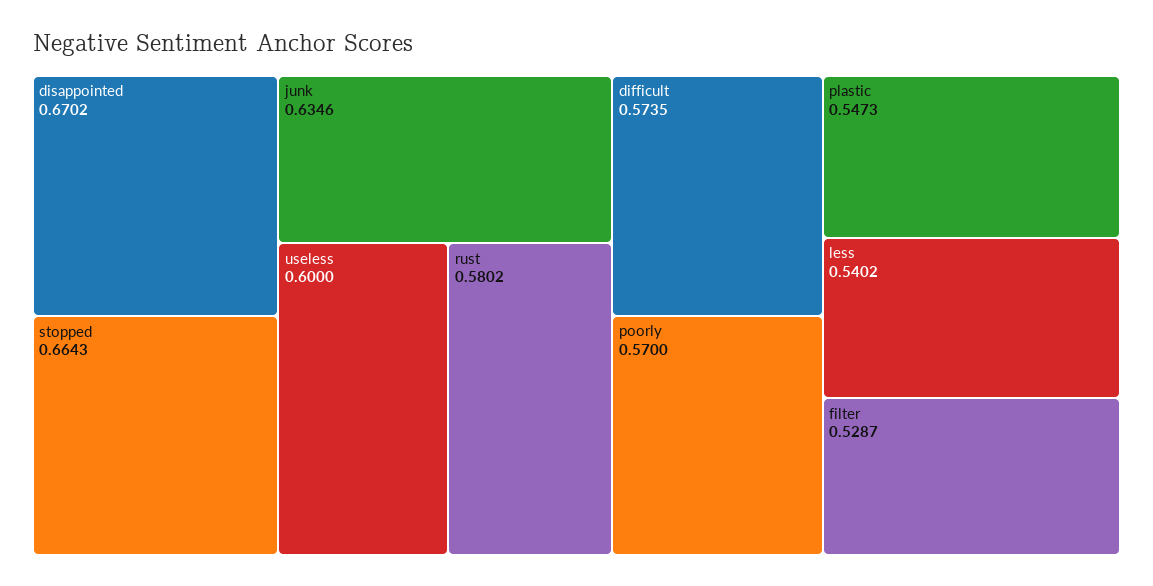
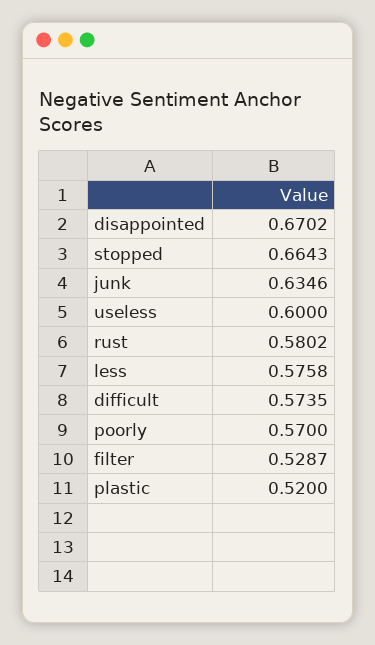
plastic: 0.5473 -> 0.52
less: 0.5402 -> 0.5758

